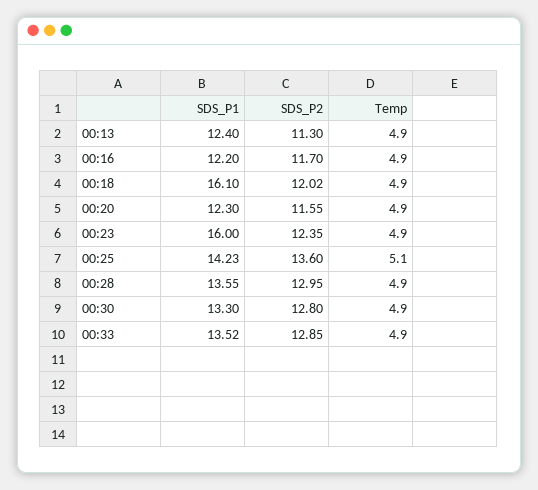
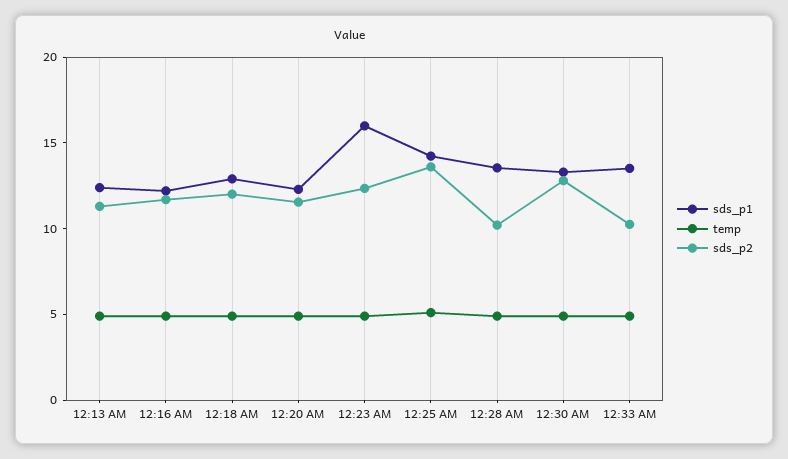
SDS_P1, 00:18: 16.1 -> 13
SDS_P2, 00:28: 12.95 -> 10
SDS_P2, 00:33: 12.85 -> 10

